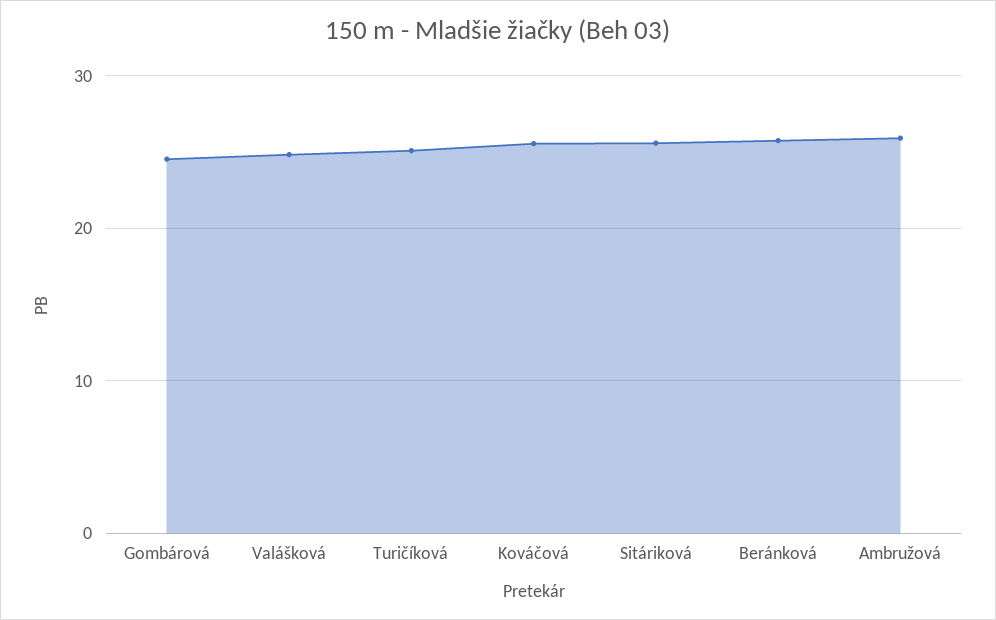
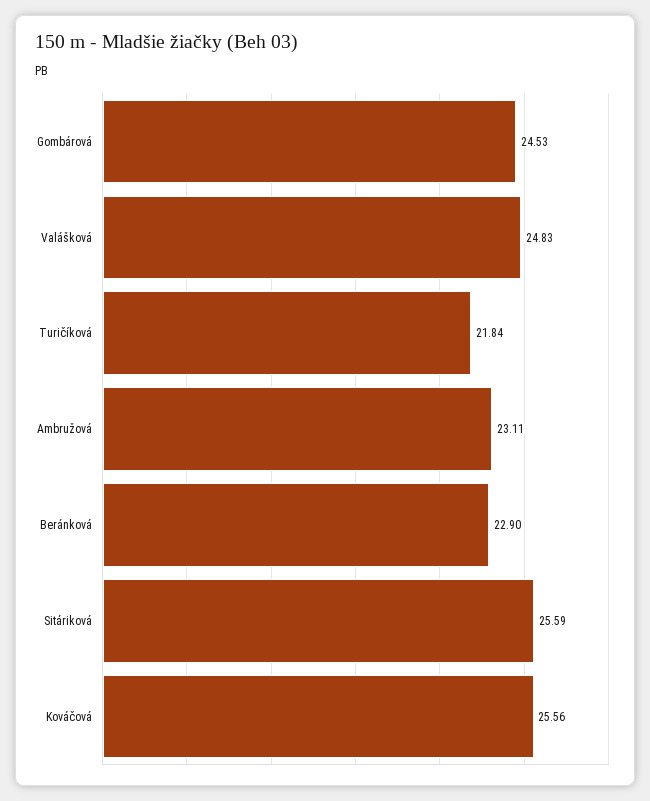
Turičíková: 25 -> 21.84
Beránková: 26 -> 22.9
Ambružová: 26 -> 23.11

